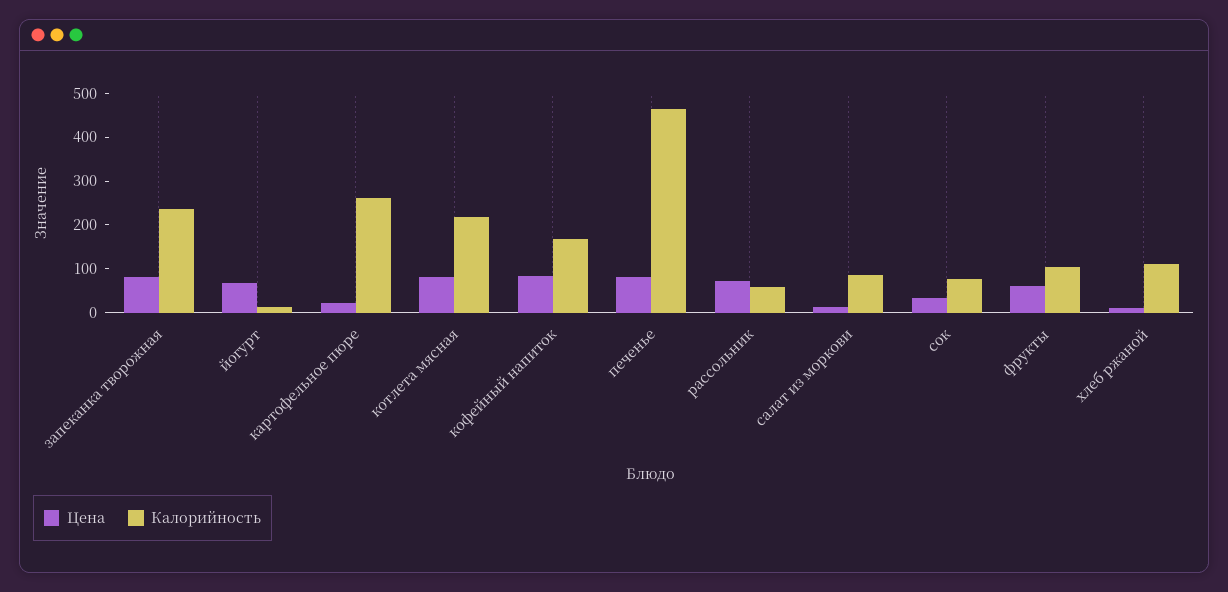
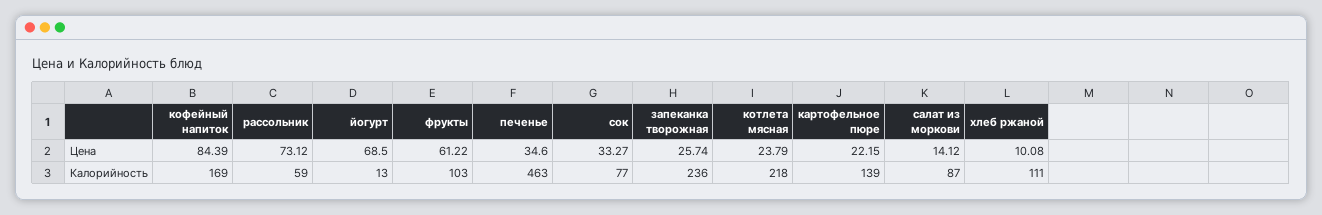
Цена, запеканка творожная: 80 -> 25.74
Калорийность, картофельное пюре: 260 -> 139
Цена, котлета мясная: 80 -> 23.79
Цена, печенье: 80 -> 34.6

